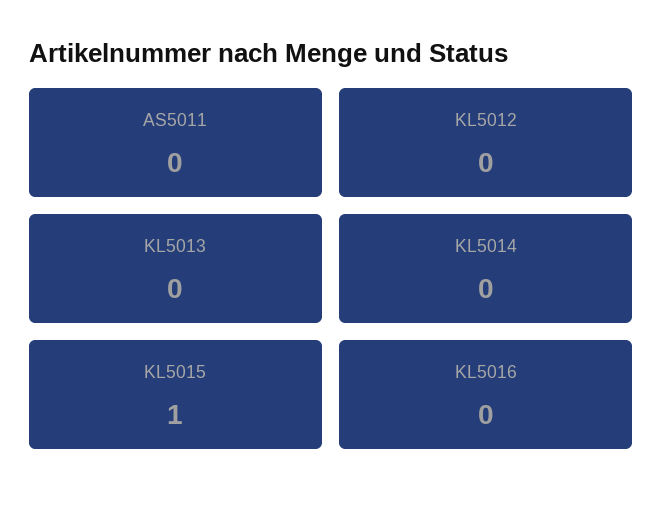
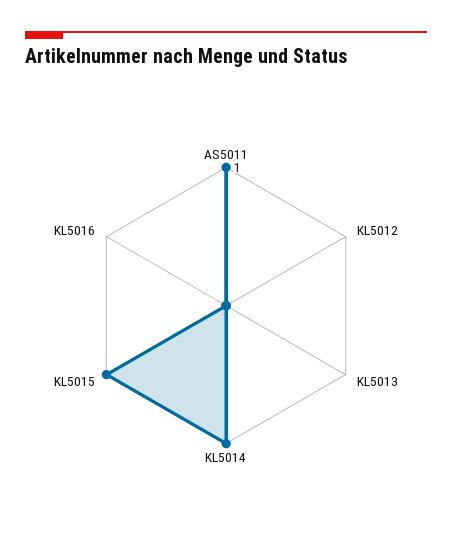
AS5011: 0 -> 1
KL5014: 0 -> 1

